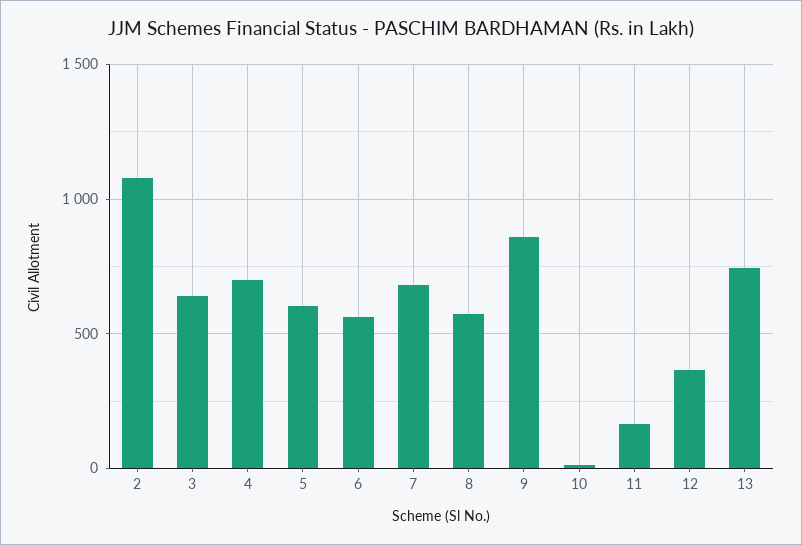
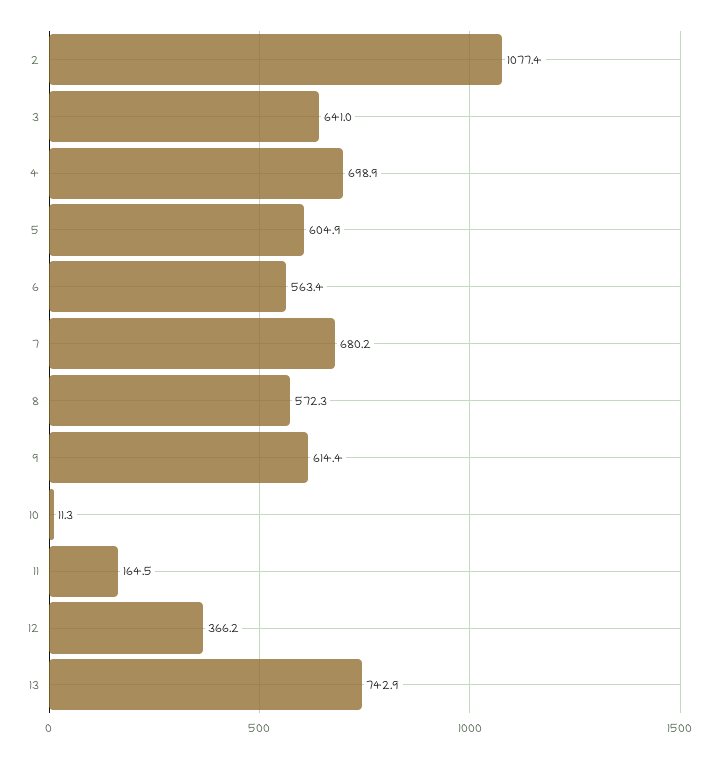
9: 850 -> 614.4

